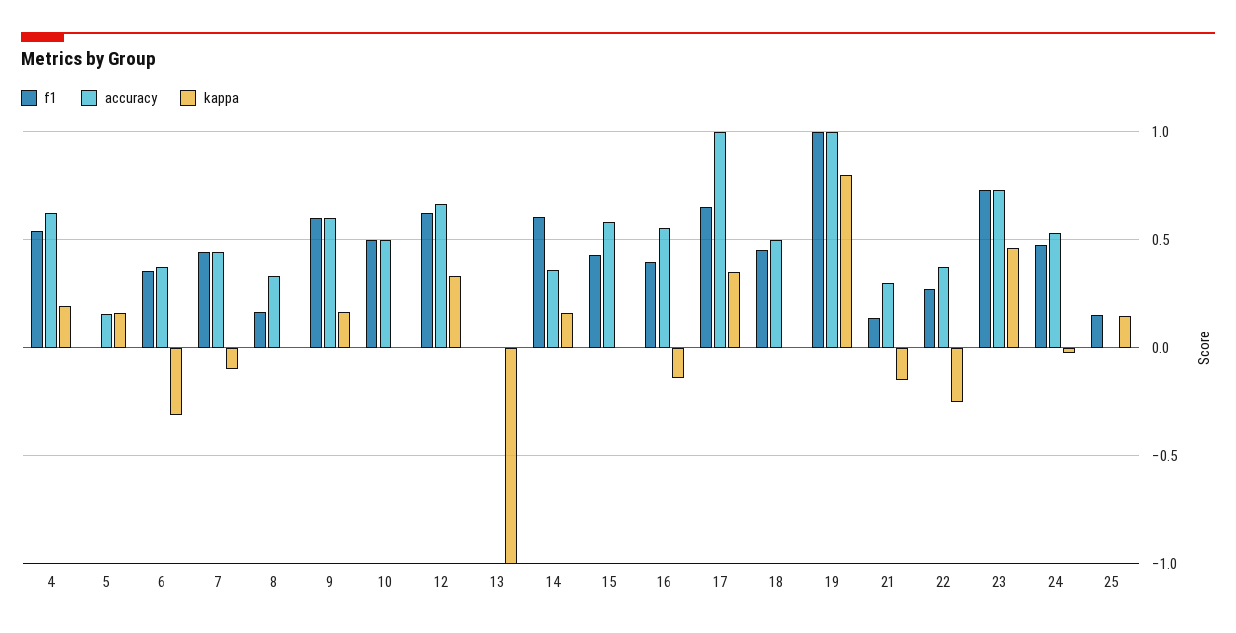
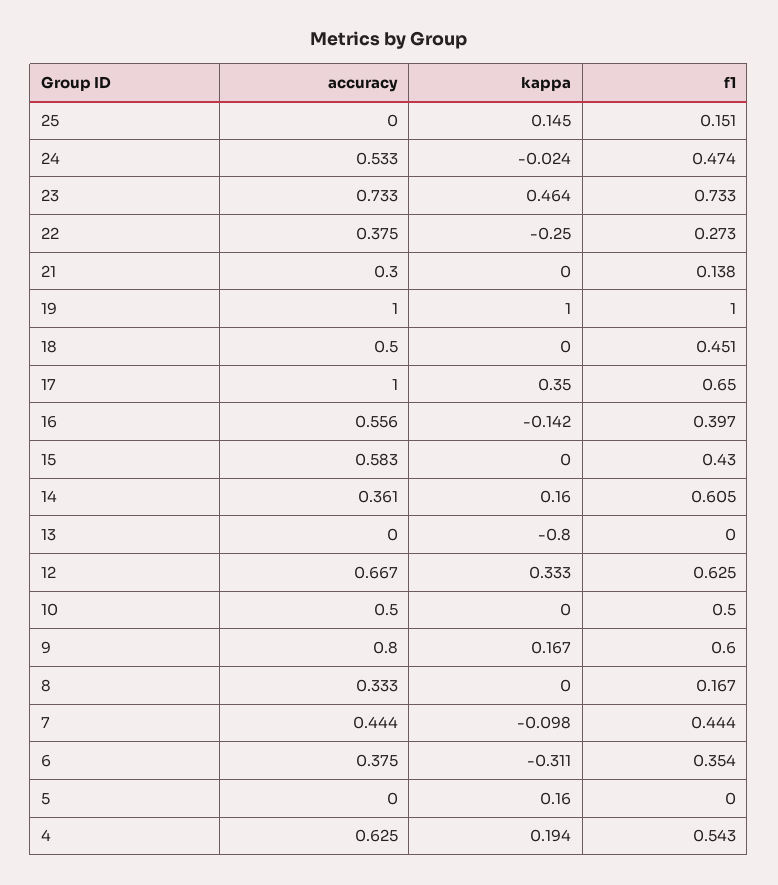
accuracy, 5: 0.15 -> 0
accuracy, 9: 0.6 -> 0.8
kappa, 13: -1 -> -0.8
kappa, 19: 0.8 -> 1
kappa, 21: -0.15 -> 0

